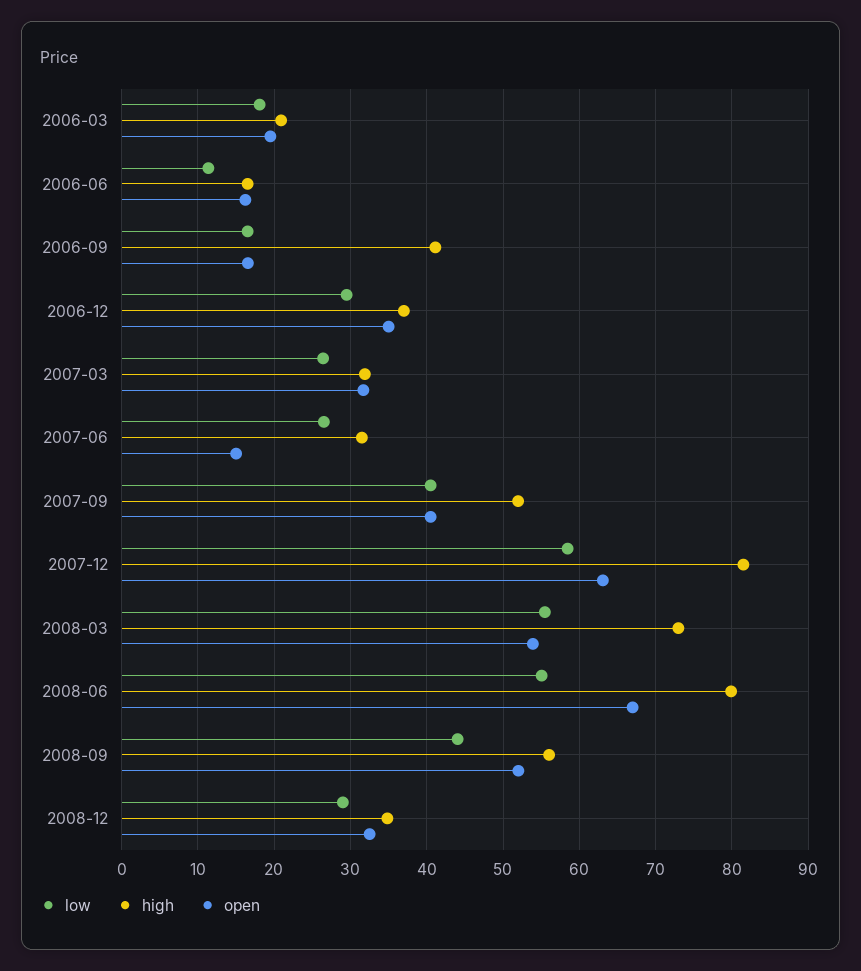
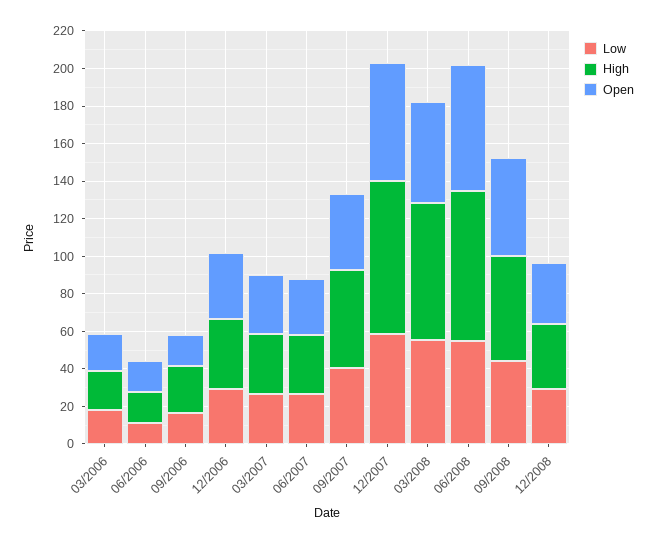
high, 2006-09: 41 -> 25
open, 2007-06: 15 -> 30

